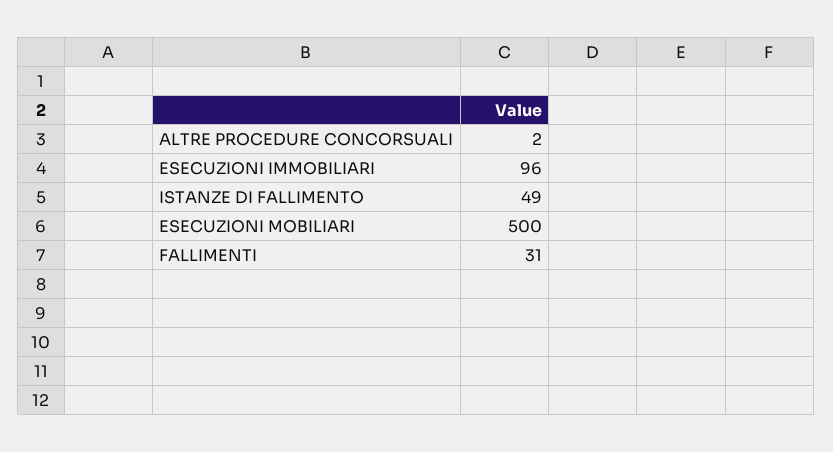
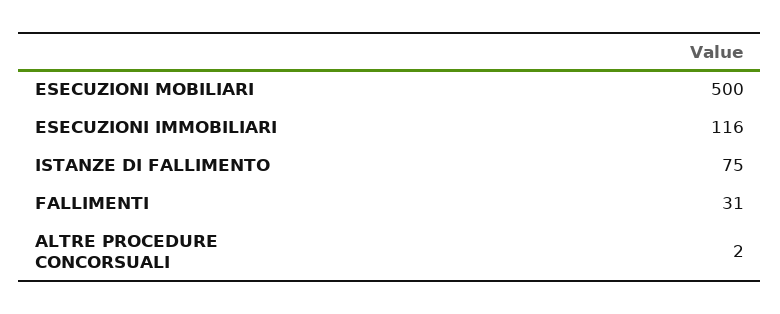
ESECUZIONI IMMOBILIARI: 96 -> 116
ISTANZE DI FALLIMENTO: 49 -> 75

